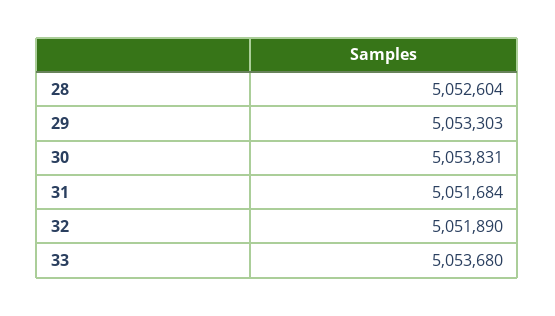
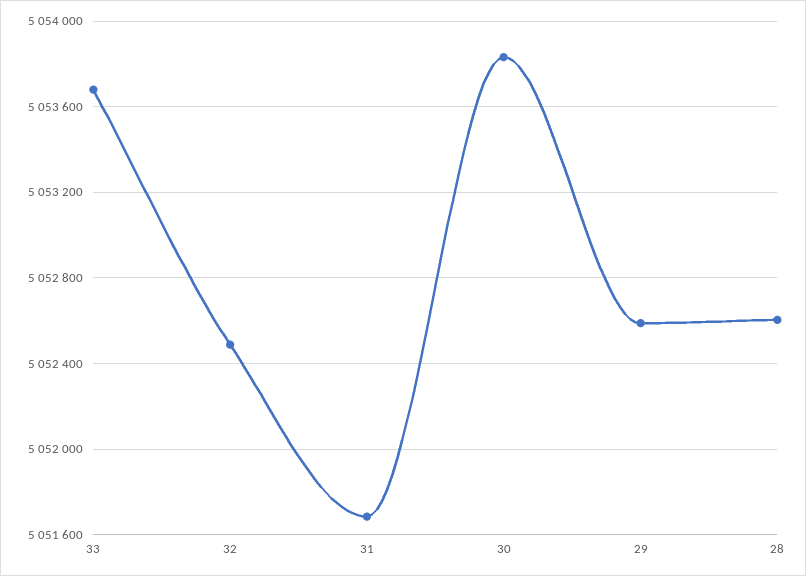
29: 5053303 -> 5052600
32: 5051890 -> 5052500

